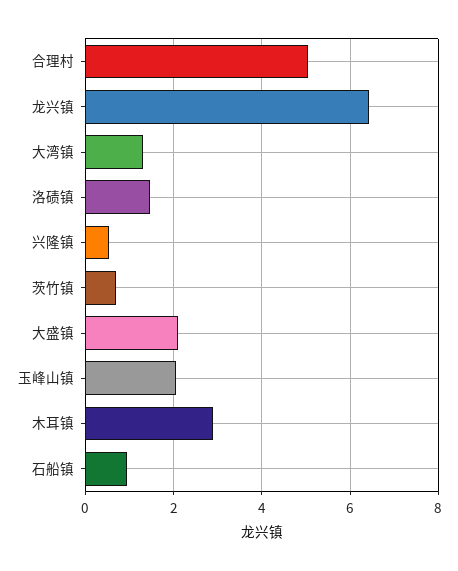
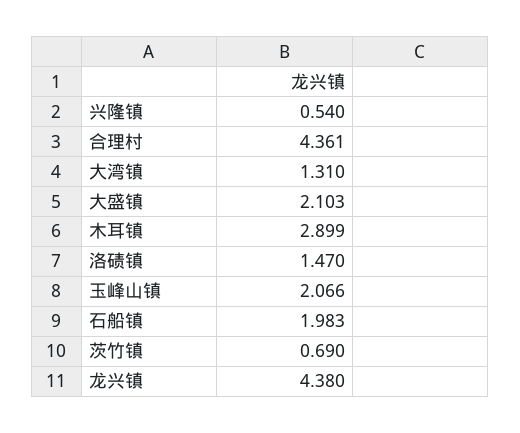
合理村: 5 -> 4.361
龙兴镇: 6.4 -> 4.38
石船镇: 1 -> 1.983

